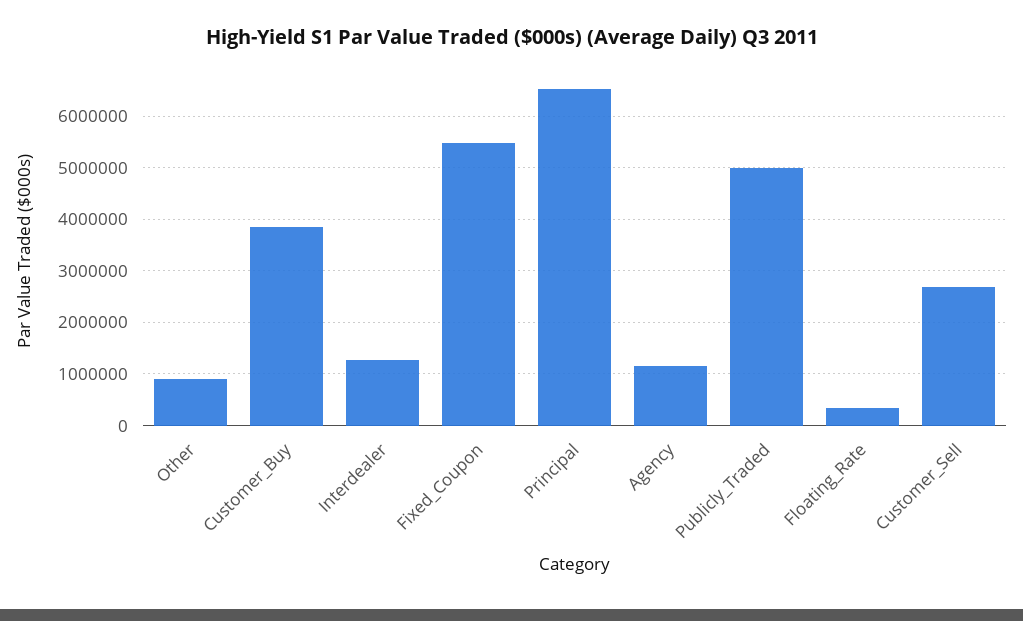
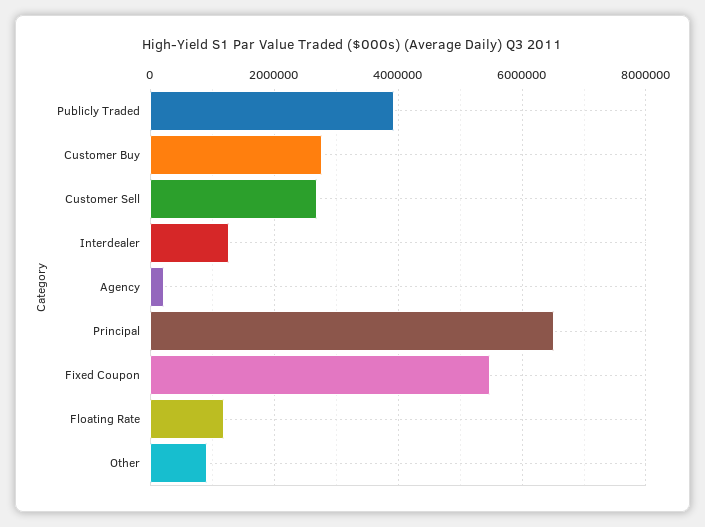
Customer_Buy: 3800000 -> 2800000
Agency: 1200000 -> 200000
Publicly_Traded: 5000000 -> 4000000
Floating_Rate: 400000 -> 1200000

